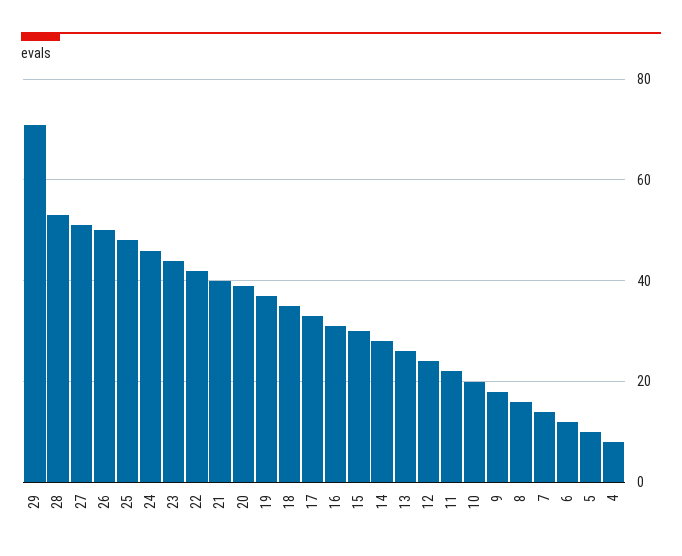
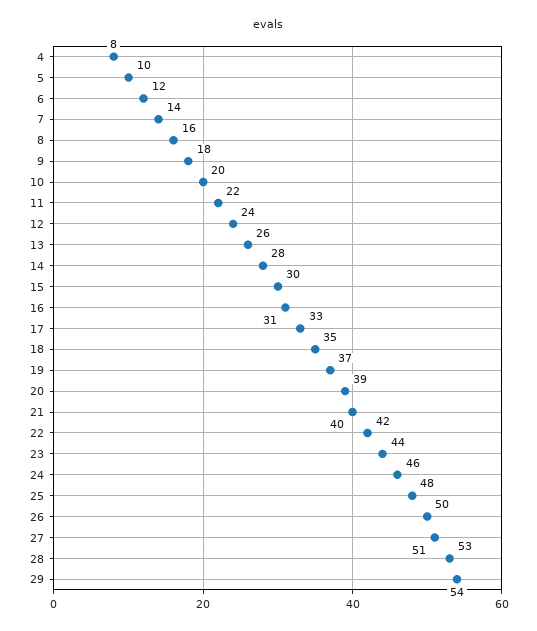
29: 70 -> 54

